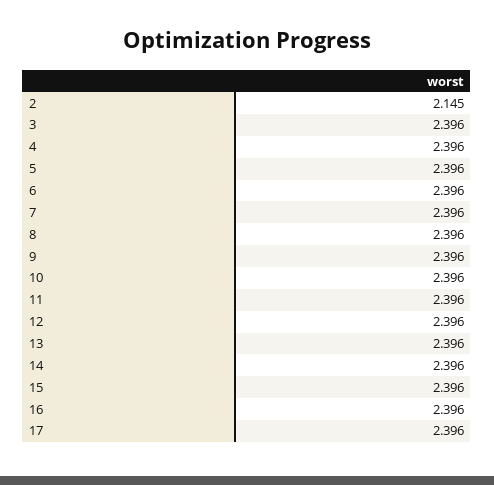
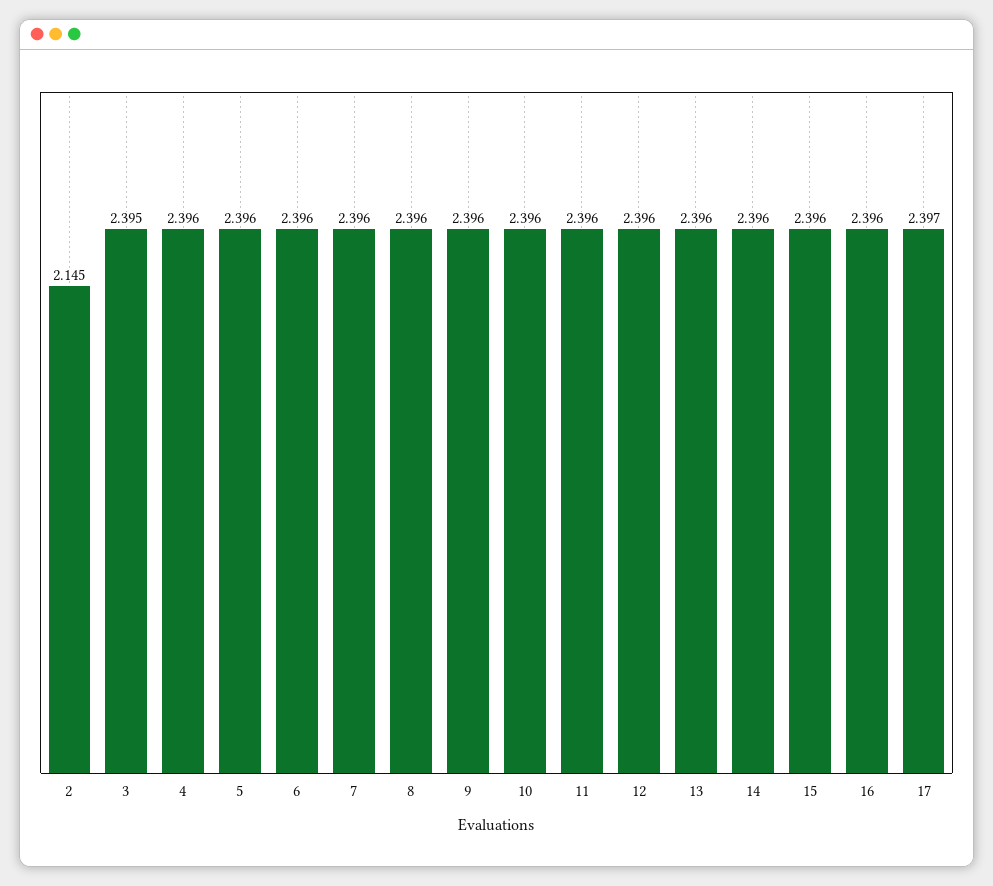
3: 2.396 -> 2.395
17: 2.396 -> 2.397

